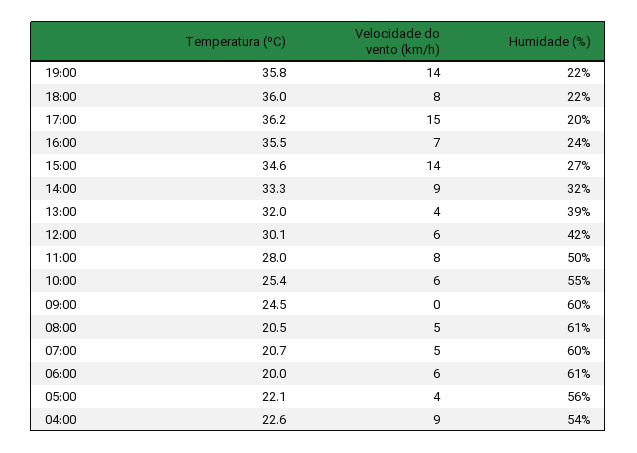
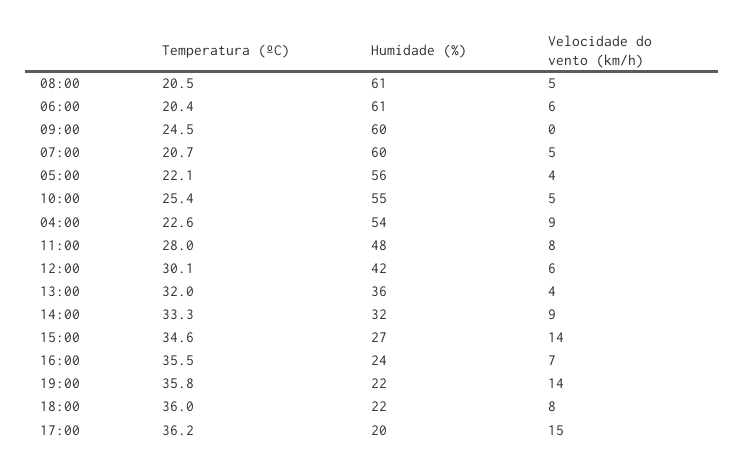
Humidade (%), 13:00: 39 -> 36
Humidade (%), 11:00: 50 -> 48
Velocidade do vento (km/h), 10:00: 6 -> 5
Temperatura (ºC), 06:00: 20 -> 20.4

